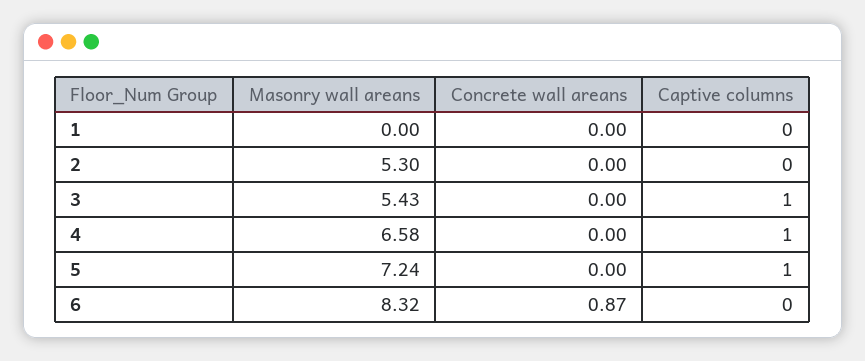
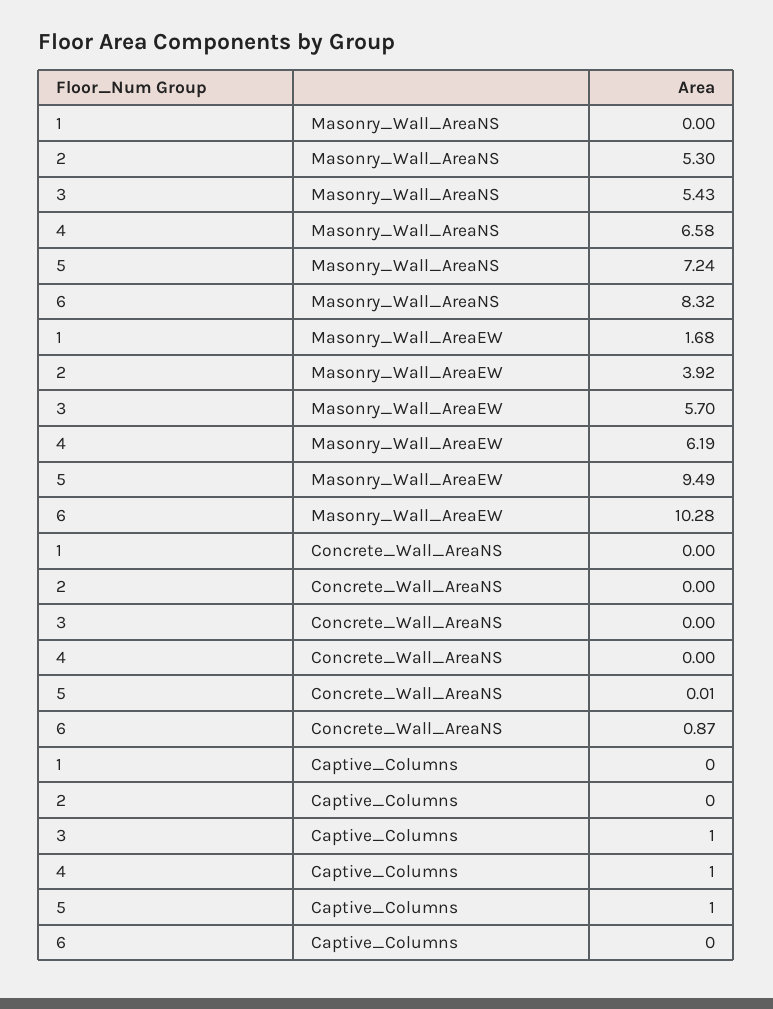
Concrete wall areans, 5: 0 -> 0.01
Masonry_Wall_AreaEW, 1: none -> 1.68
Masonry_Wall_AreaEW, 2: none -> 3.92
Masonry_Wall_AreaEW, 3: none -> 5.7
Masonry_Wall_AreaEW, 4: none -> 6.19
Masonry_Wall_AreaEW, 5: none -> 9.49
Masonry_Wall_AreaEW, 6: none -> 10.28

